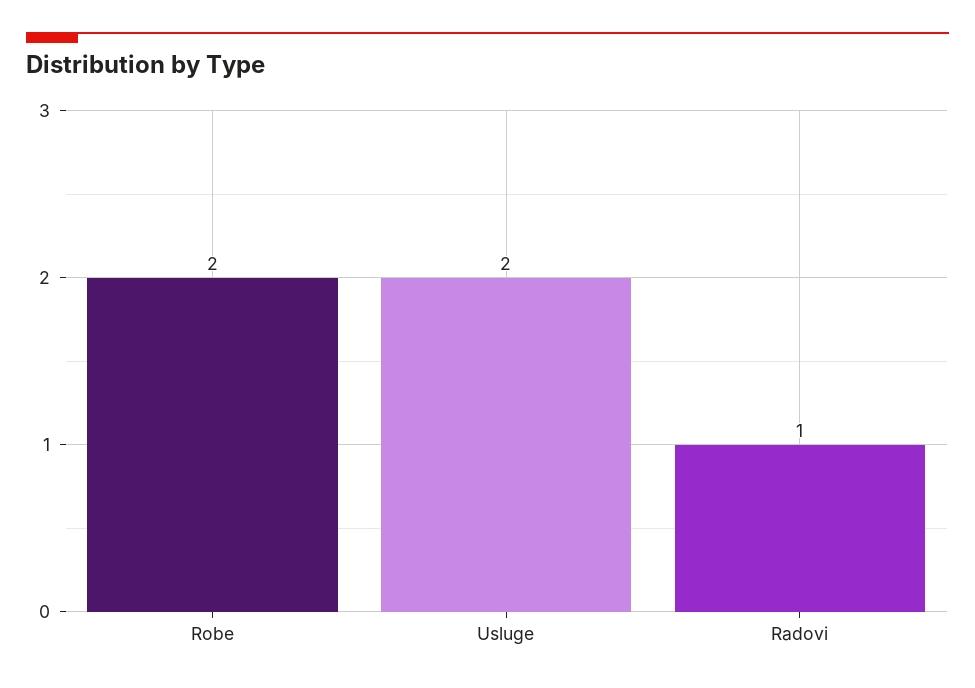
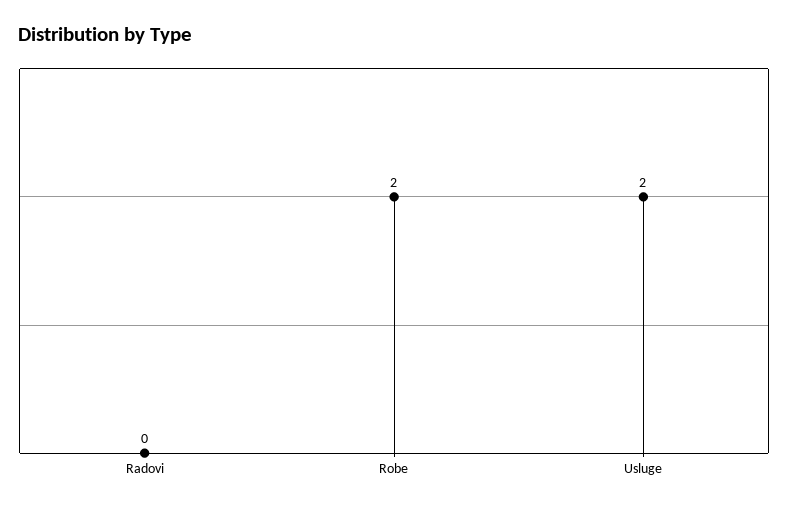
Radovi: 1 -> 0

